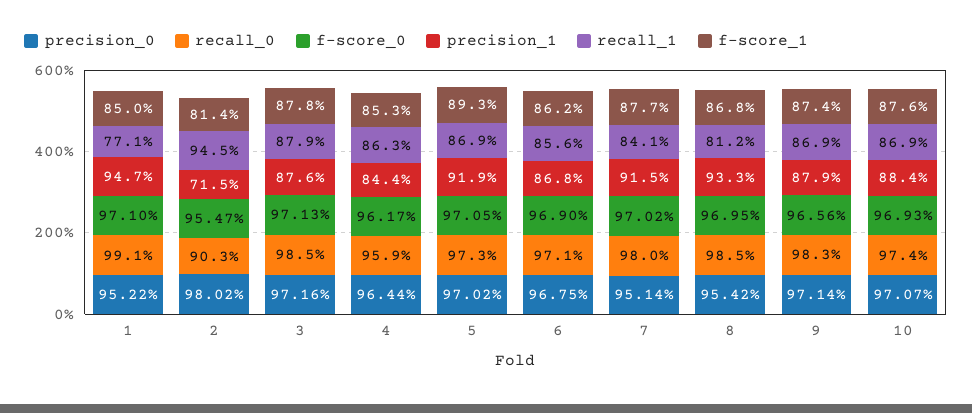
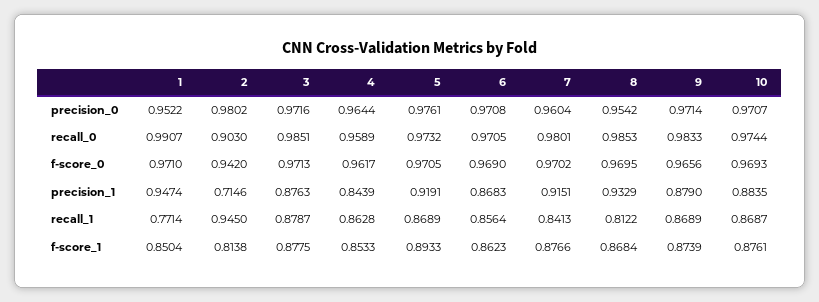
f-score_0, 2: 0.9547 -> 0.942
precision_0, 5: 0.9702 -> 0.9761
precision_0, 6: 0.9675 -> 0.9708
precision_0, 7: 0.9514 -> 0.9604

